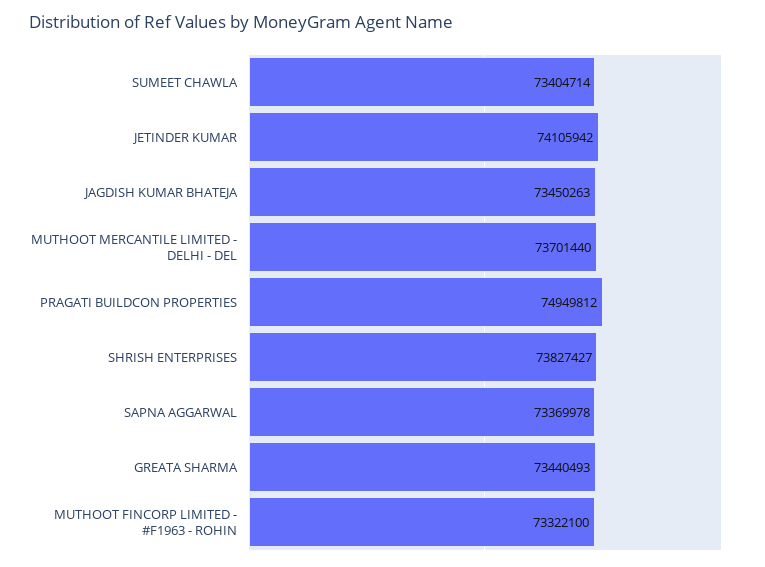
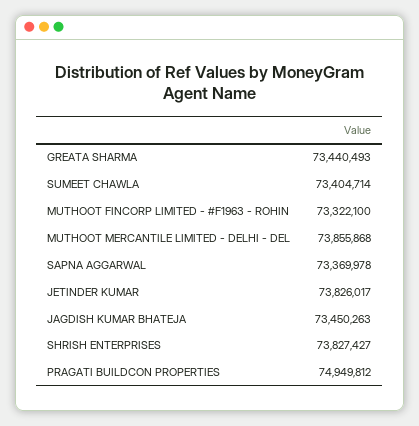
JETINDER KUMAR: 74105942 -> 73826017
MUTHOOT MERCANTILE LIMITED - DELHI - DEL: 73701440 -> 73855868

